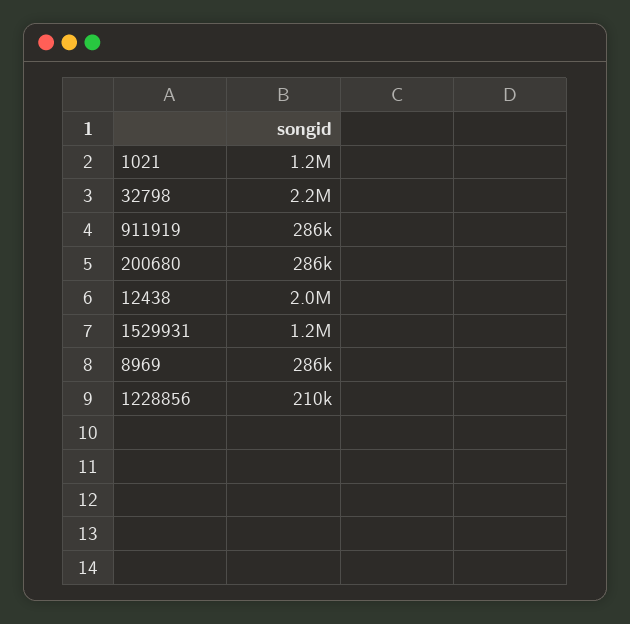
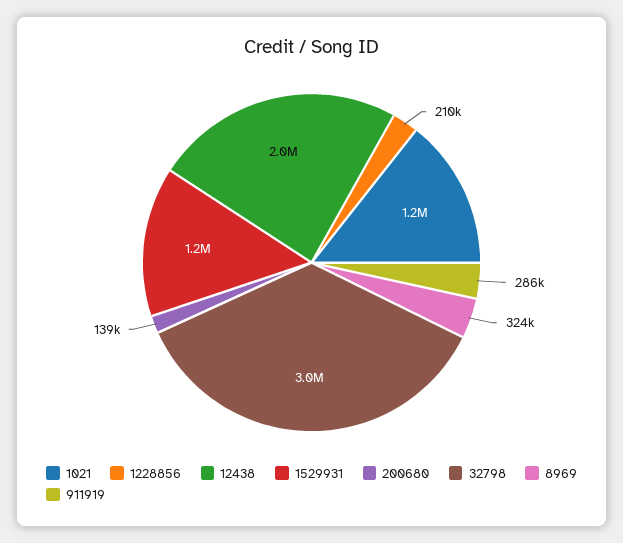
32798: 2200000 -> 3000000
200680: 286000 -> 139000
8969: 286000 -> 324000

